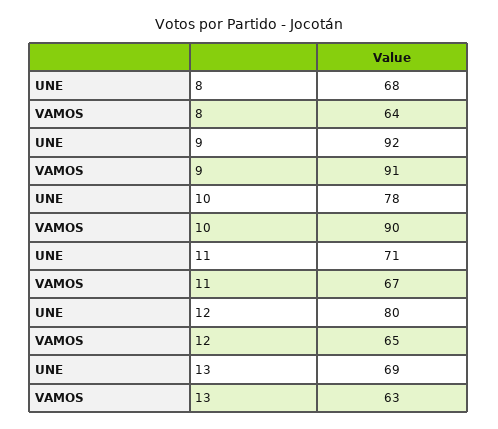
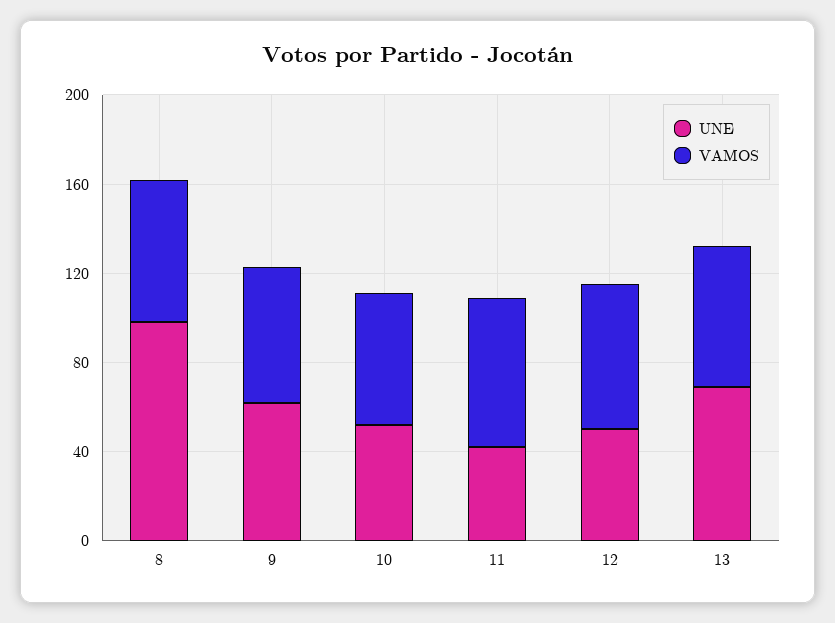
UNE, 8: 68 -> 100
UNE, 9: 92 -> 60
VAMOS, 9: 91 -> 60
UNE, 10: 78 -> 50
VAMOS, 10: 90 -> 60
UNE, 11: 71 -> 40
UNE, 12: 80 -> 50

